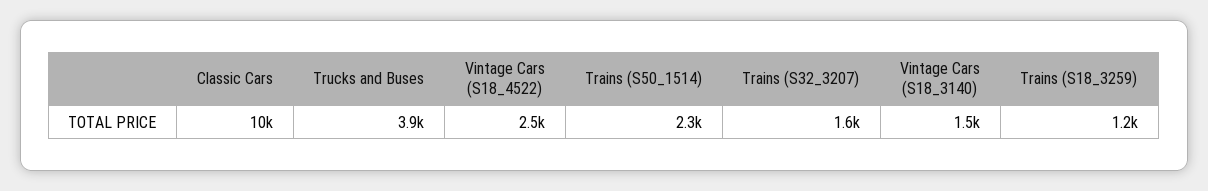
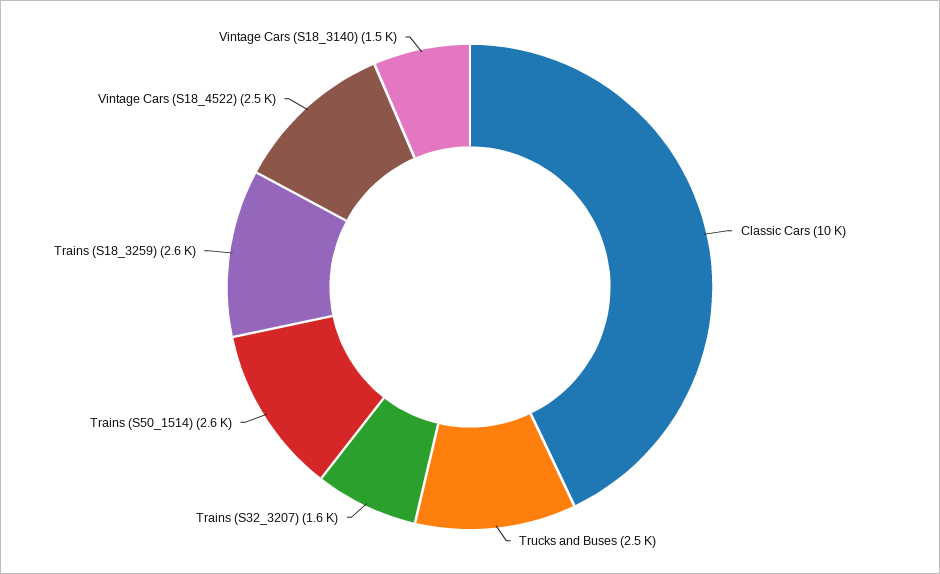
Trucks and Buses: 3900 -> 2500
Trains (S50_1514): 2300 -> 2600
Trains (S18_3259): 1200 -> 2600

